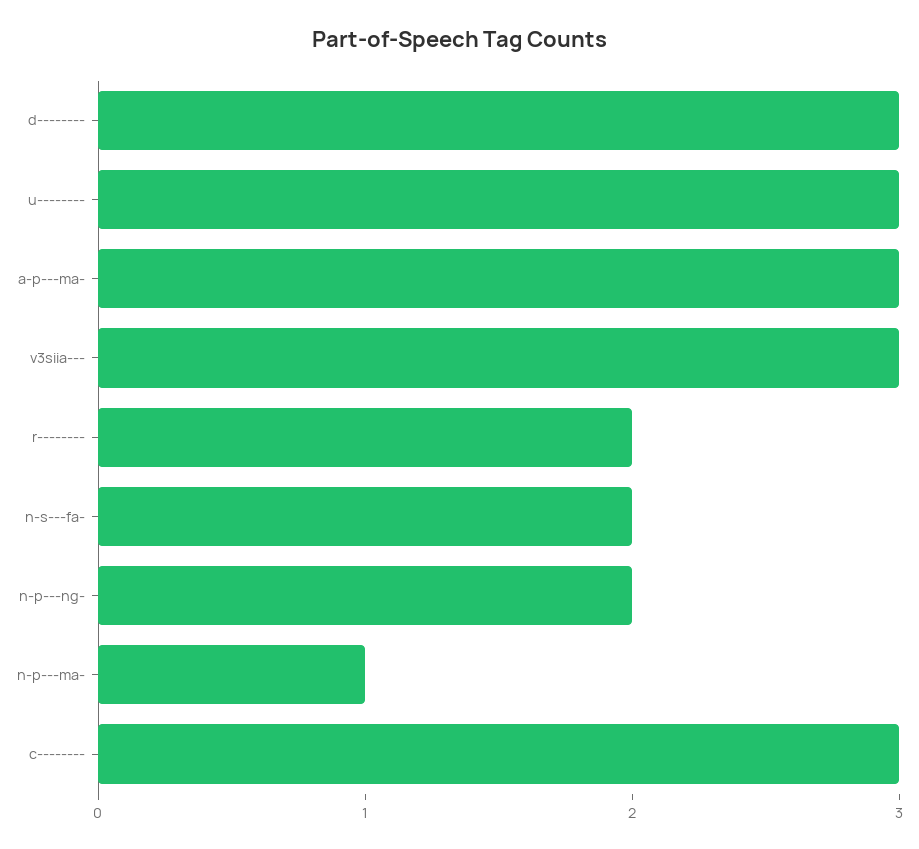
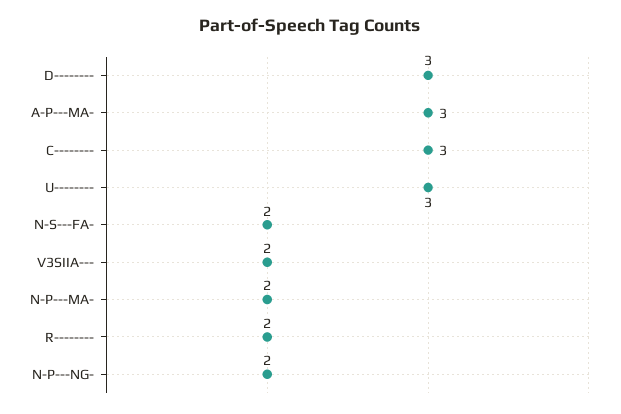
v3siia---: 3 -> 2
n-p---ma-: 1 -> 2

